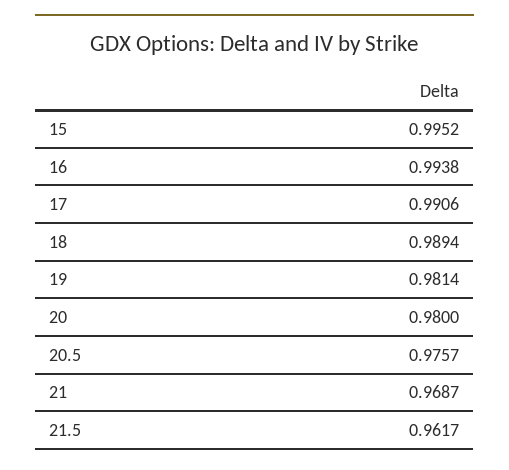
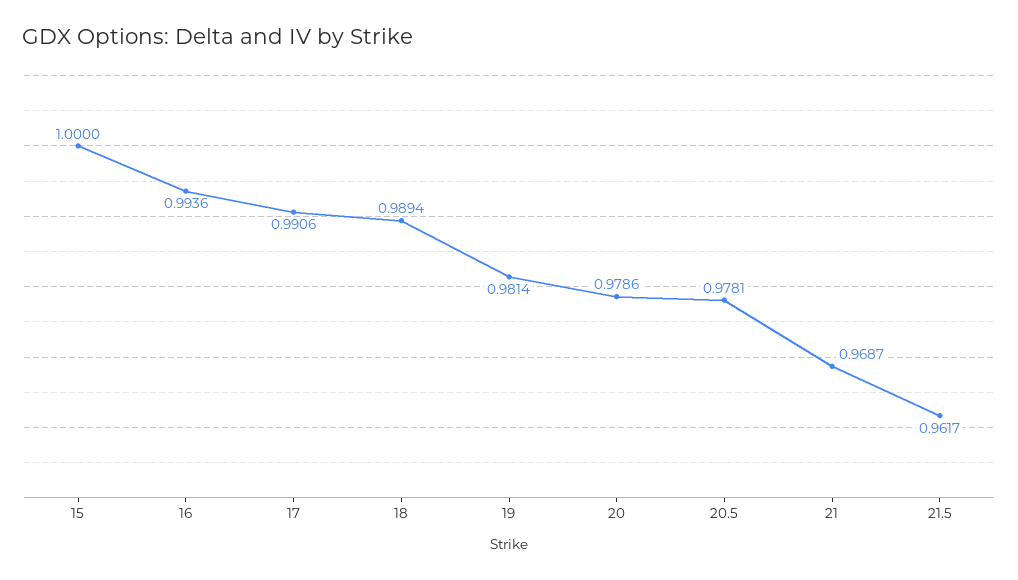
15: 0.9952 -> 1
16: 0.9938 -> 0.9936
20: 0.98 -> 0.9786
20.5: 0.9757 -> 0.9781

